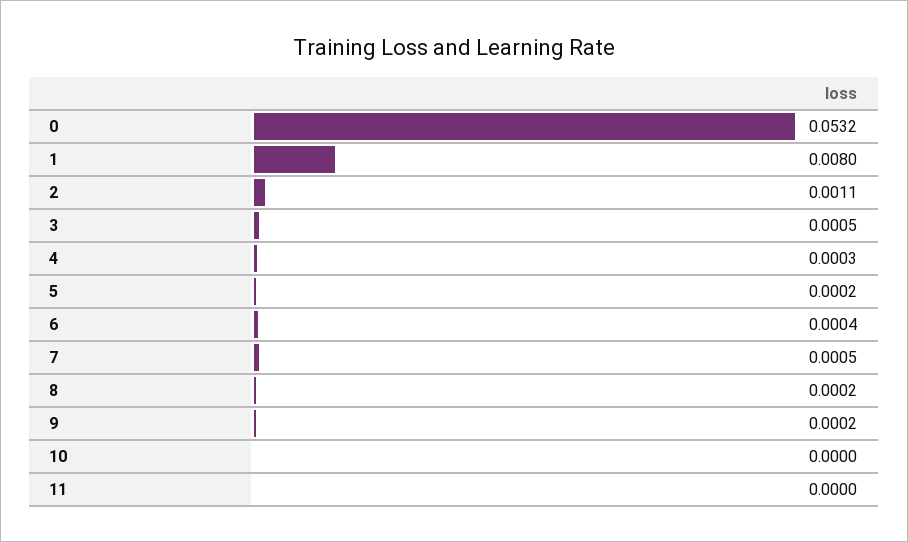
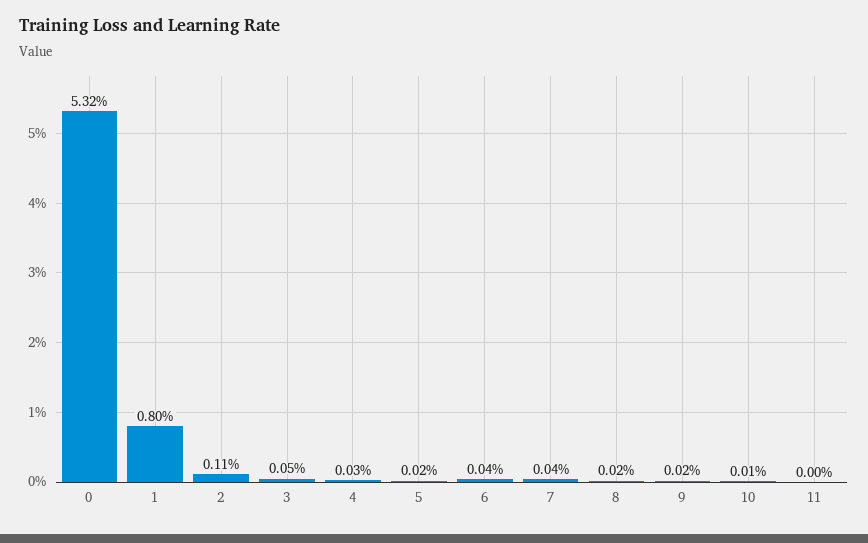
7: 0.0005 -> 0.0004
10: 0 -> 0.0001

